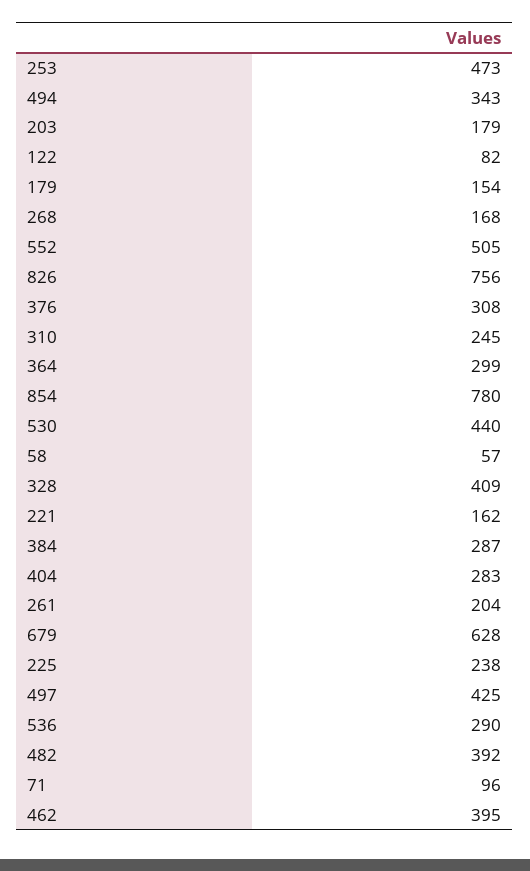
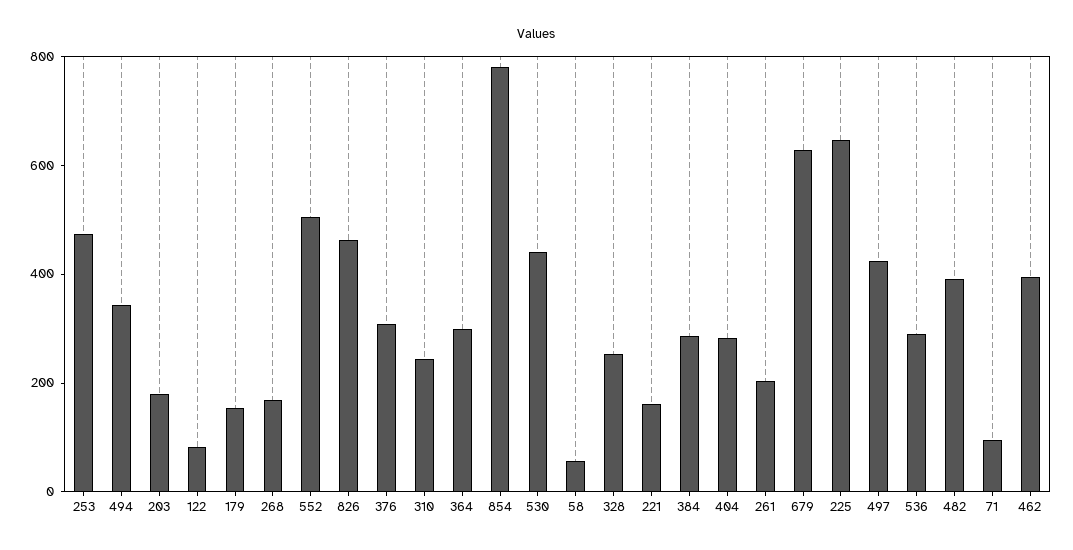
826: 756 -> 450
328: 409 -> 250
225: 238 -> 650

